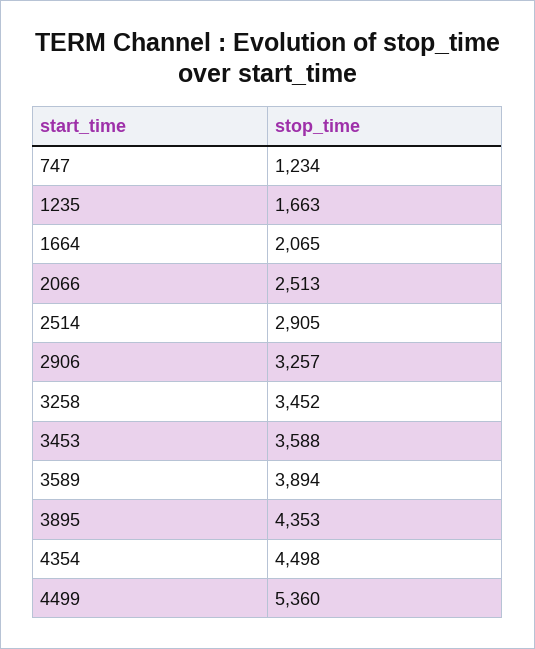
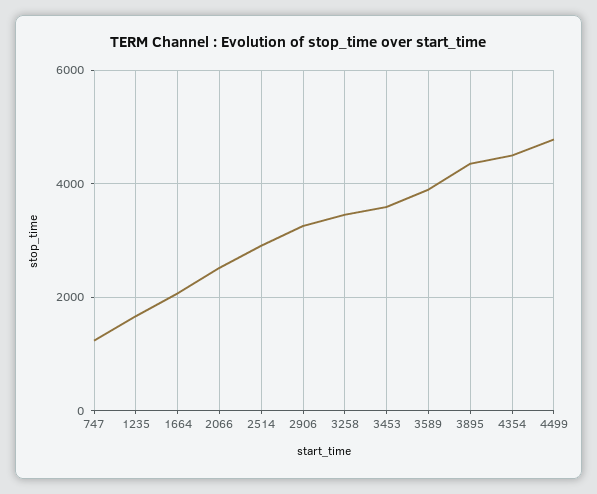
4499: 5360 -> 4800

